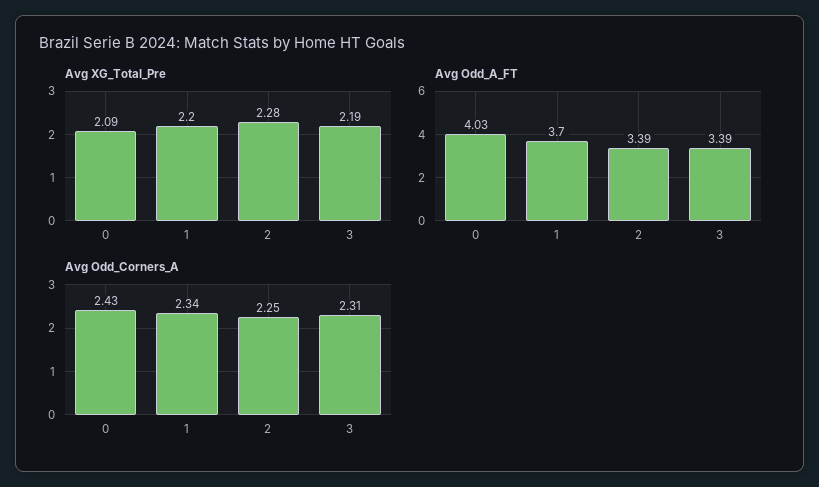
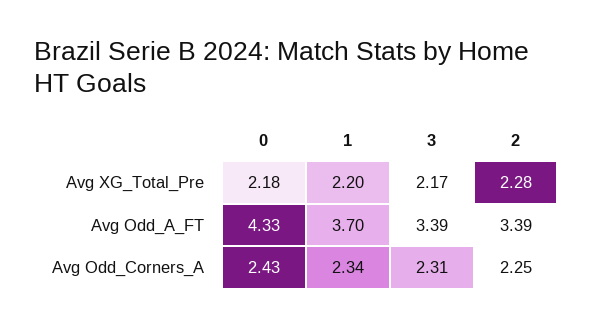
Avg XG_Total_Pre, 0: 2.09 -> 2.18
Avg XG_Total_Pre, 3: 2.19 -> 2.17
Avg Odd_A_FT, 0: 4.03 -> 4.33

